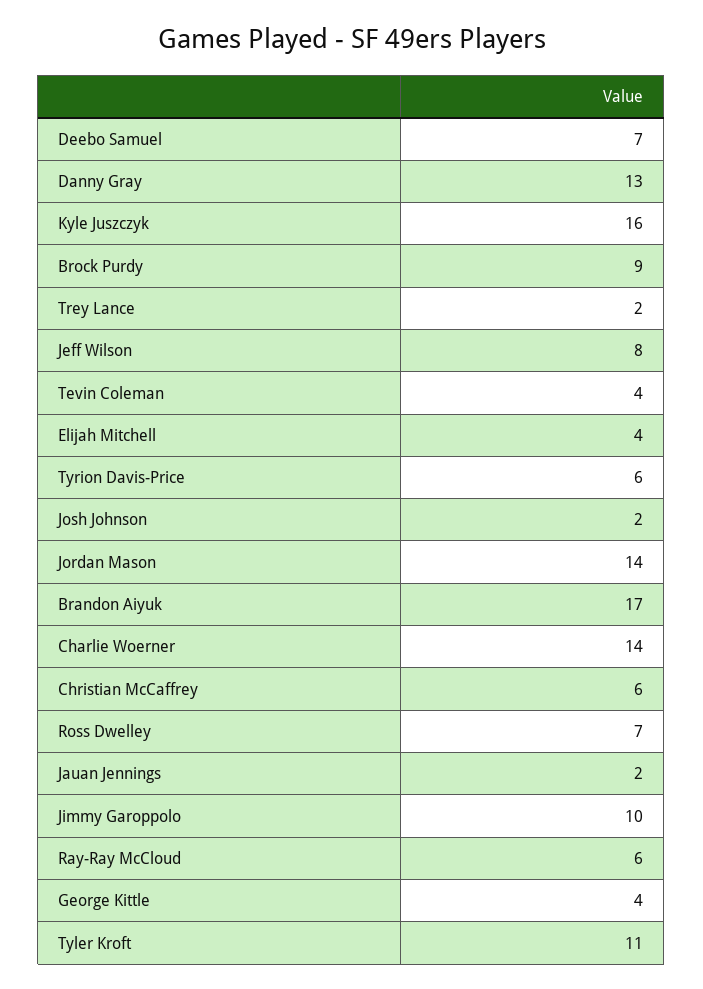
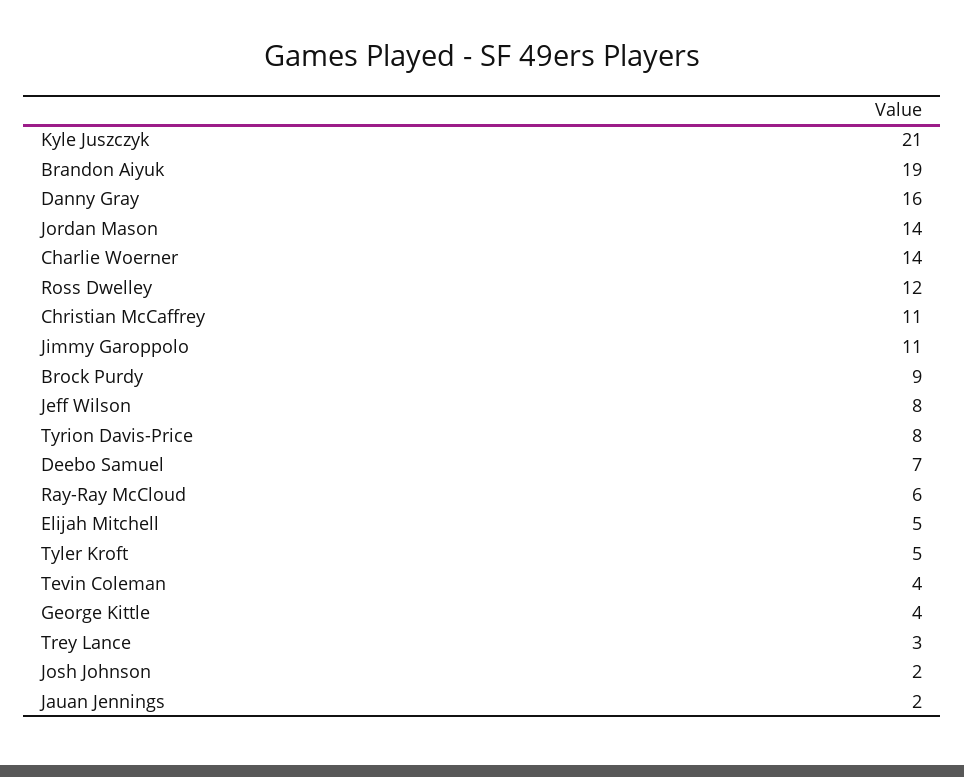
Danny Gray: 13 -> 16
Kyle Juszczyk: 16 -> 21
Trey Lance: 2 -> 3
Elijah Mitchell: 4 -> 5
Tyrion Davis-Price: 6 -> 8
Brandon Aiyuk: 17 -> 19
Christian McCaffrey: 6 -> 11
Ross Dwelley: 7 -> 12
Jimmy Garoppolo: 10 -> 11
Tyler Kroft: 11 -> 5

